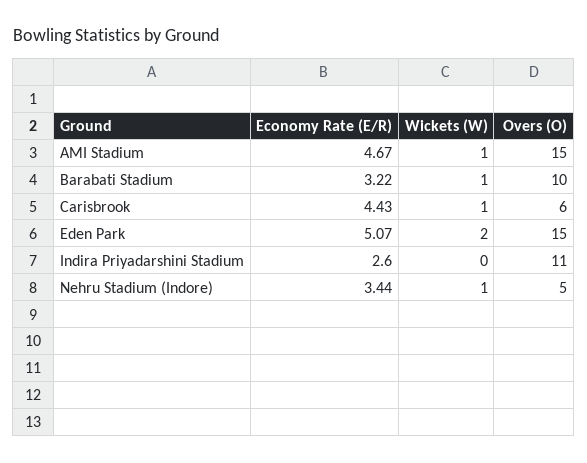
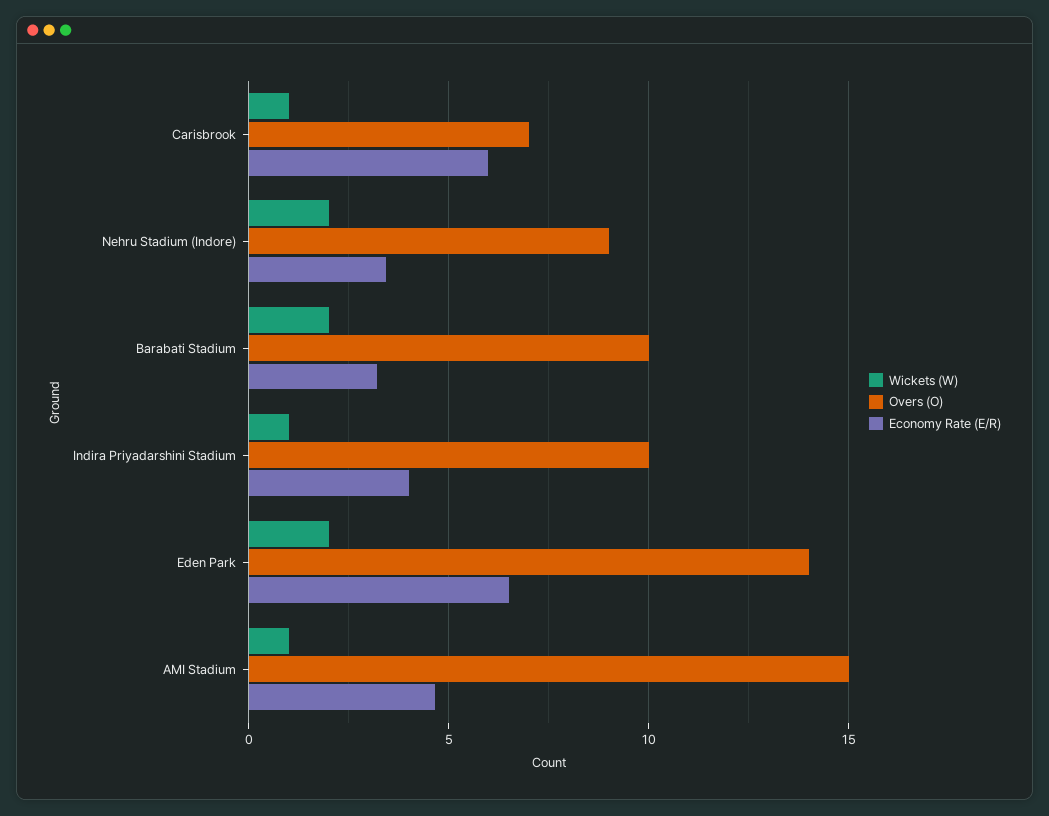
Wickets (W), Barabati Stadium: 1 -> 2
Economy Rate (E/R), Carisbrook: 4.43 -> 6
Overs (O), Carisbrook: 6 -> 7
Economy Rate (E/R), Eden Park: 5.07 -> 6.5
Overs (O), Eden Park: 15 -> 14
Economy Rate (E/R), Indira Priyadarshini Stadium: 2.6 -> 4
Wickets (W), Indira Priyadarshini Stadium: 0 -> 1
Overs (O), Indira Priyadarshini Stadium: 11 -> 10
Wickets (W), Nehru Stadium (Indore): 1 -> 2
Overs (O), Nehru Stadium (Indore): 5 -> 9

